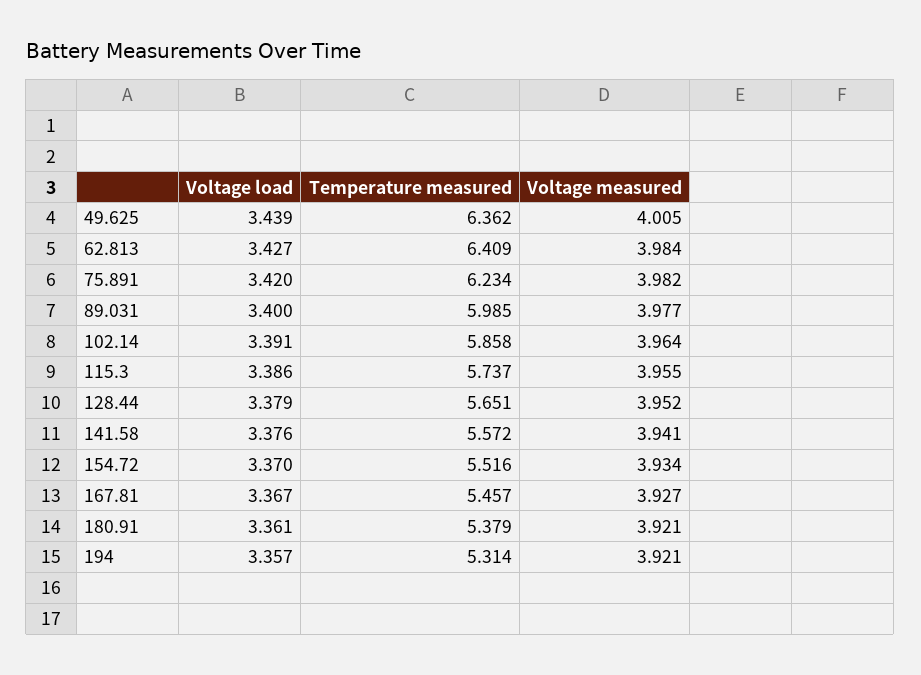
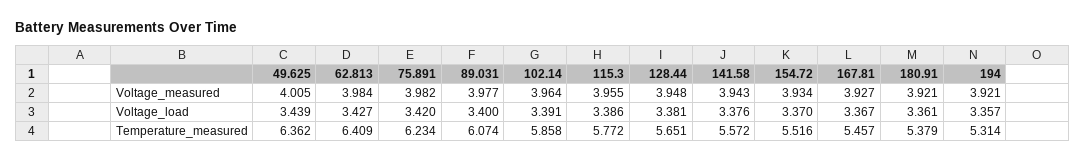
Temperature measured, 89.031: 5.985 -> 6.074
Temperature measured, 115.3: 5.737 -> 5.772
Voltage load, 128.44: 3.379 -> 3.381
Voltage measured, 128.44: 3.952 -> 3.948
Voltage measured, 141.58: 3.941 -> 3.943

